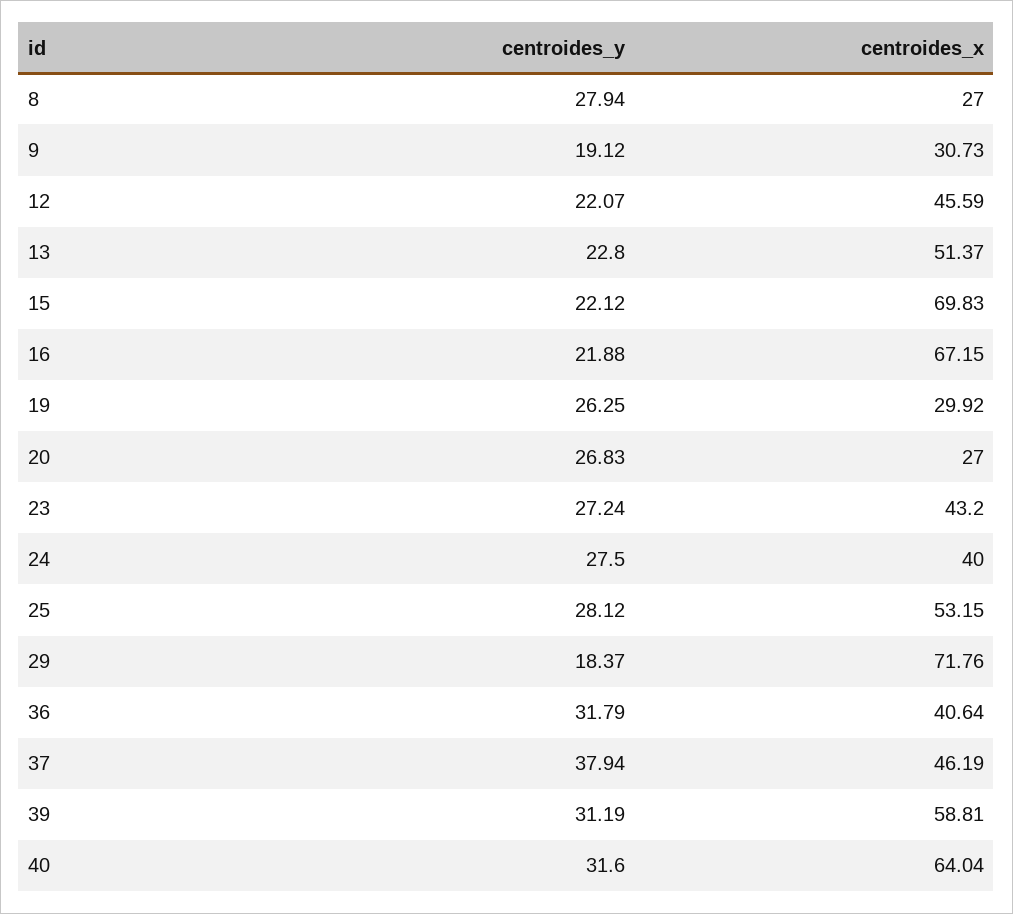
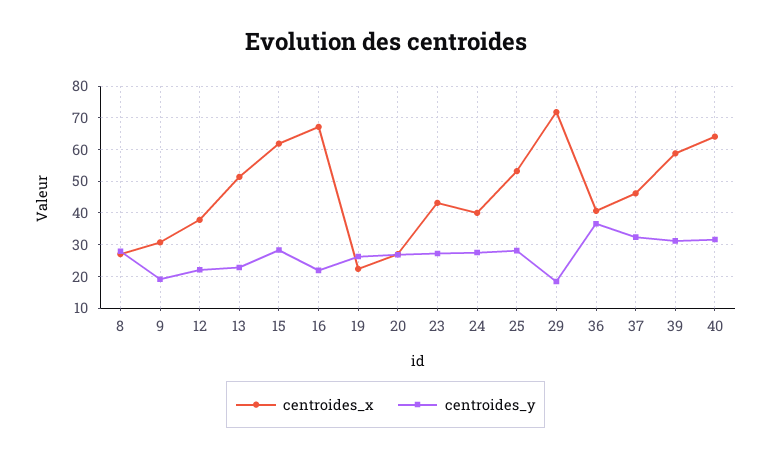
centroides_x, 12: 45.59 -> 38
centroides_y, 15: 22.12 -> 28
centroides_x, 15: 69.83 -> 62
centroides_x, 19: 29.92 -> 22
centroides_y, 36: 31.79 -> 36
centroides_y, 37: 37.94 -> 32

